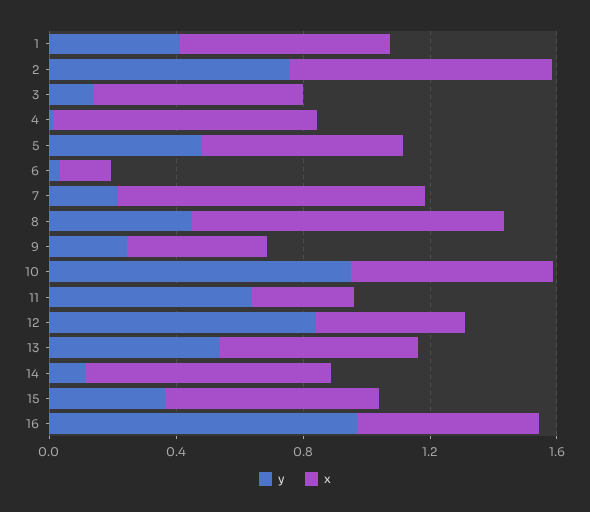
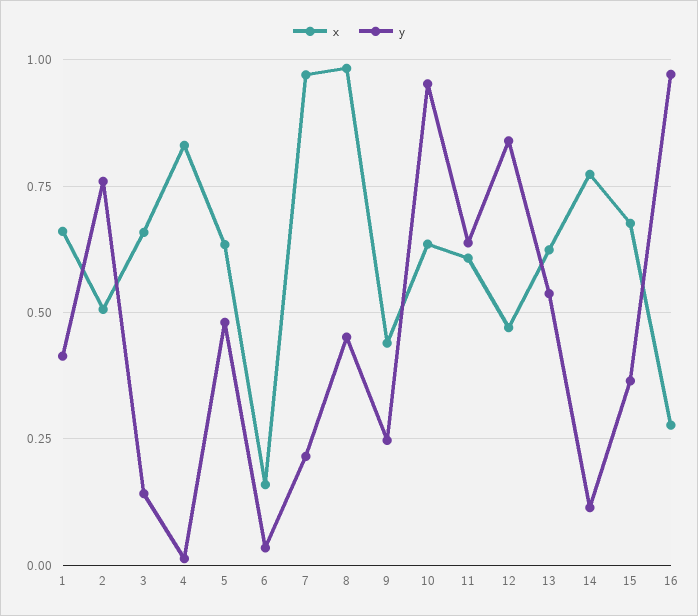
x, 2: 0.8 -> 0.5
x, 11: 0.3 -> 0.6
x, 16: 0.6 -> 0.275

